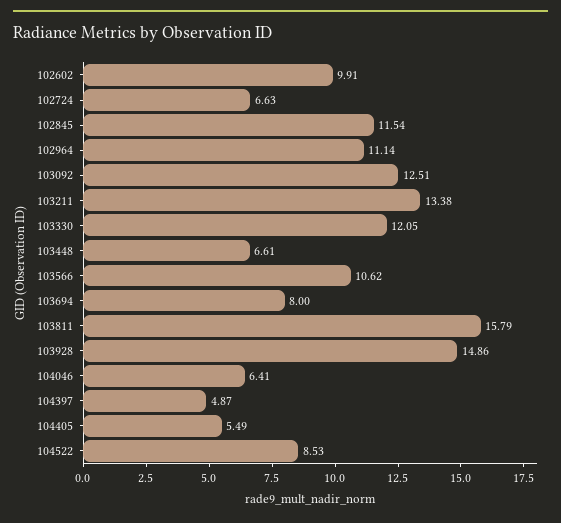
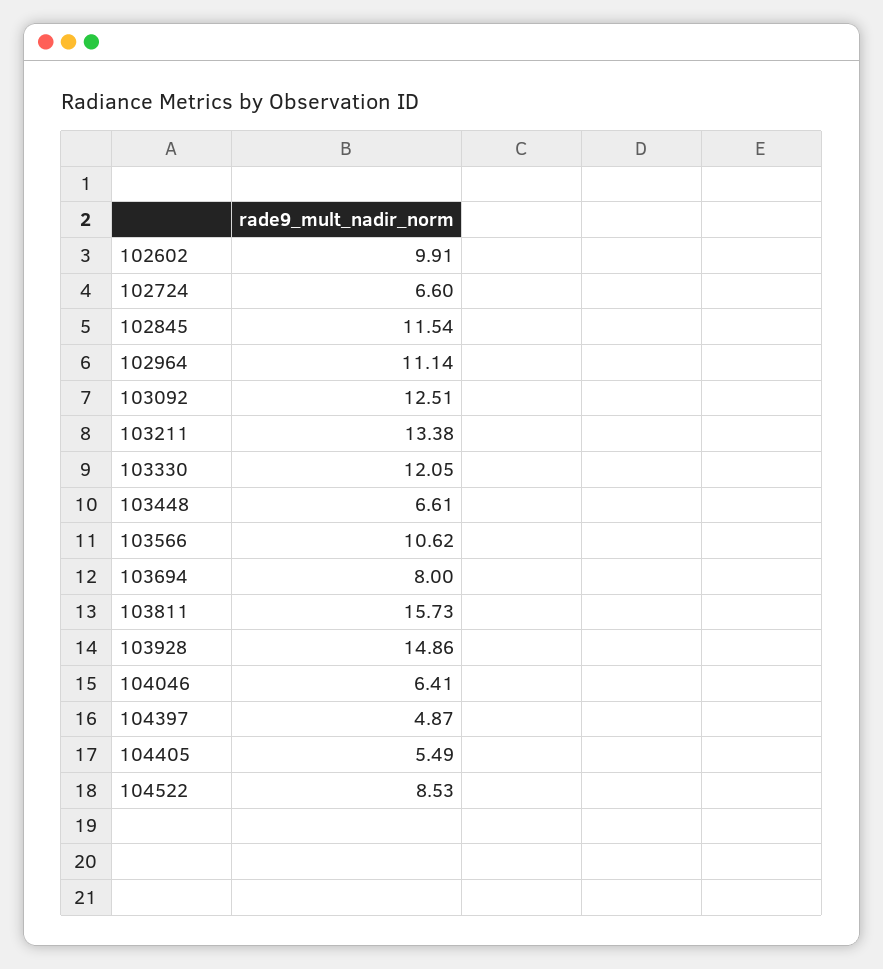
102724: 6.63 -> 6.6
103811: 15.79 -> 15.73

